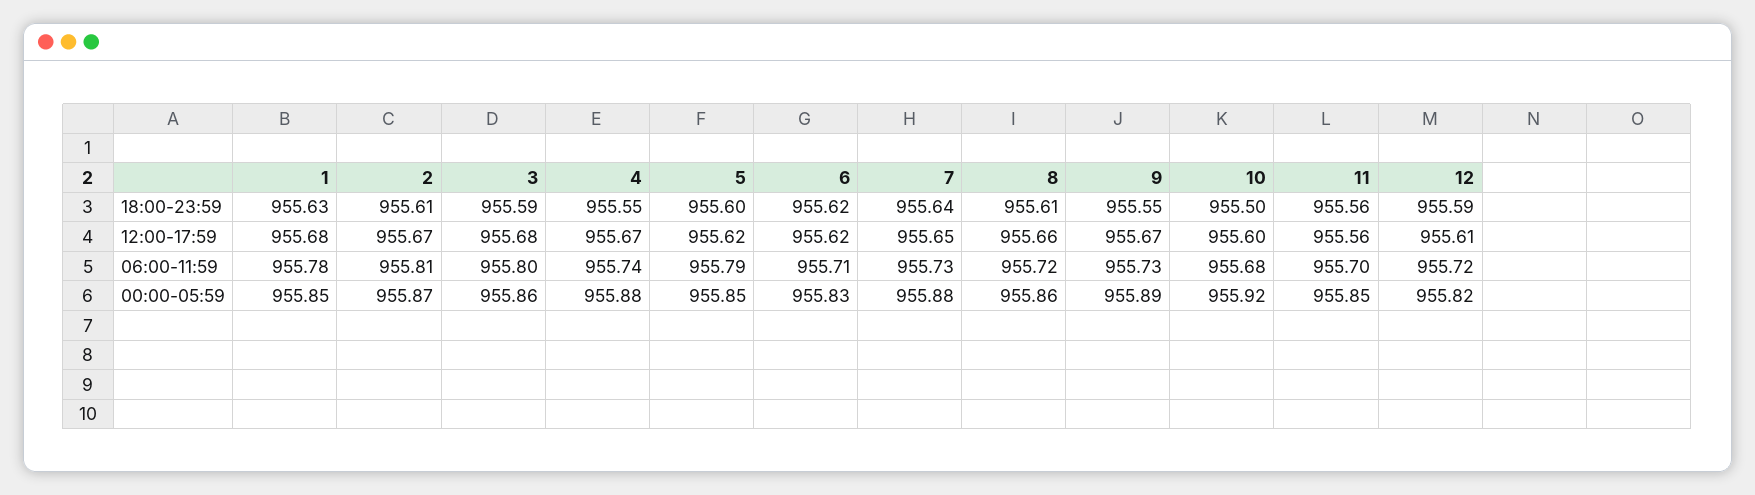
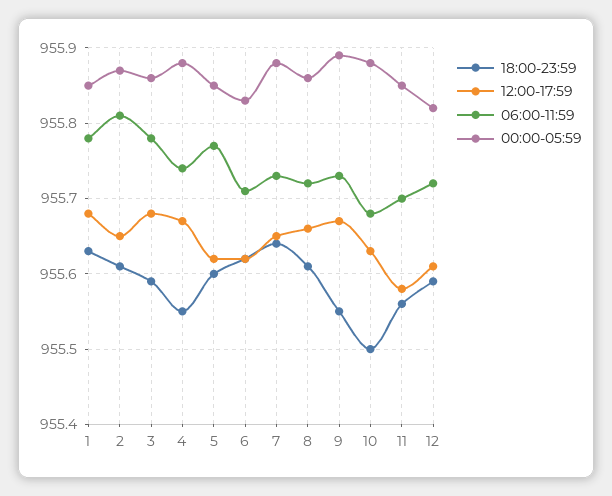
12:00-17:59, 2: 955.67 -> 955.65
12:00-17:59, 10: 955.6 -> 955.63
12:00-17:59, 11: 955.56 -> 955.58
06:00-11:59, 3: 955.8 -> 955.78
06:00-11:59, 5: 955.79 -> 955.77
00:00-05:59, 10: 955.92 -> 955.88

